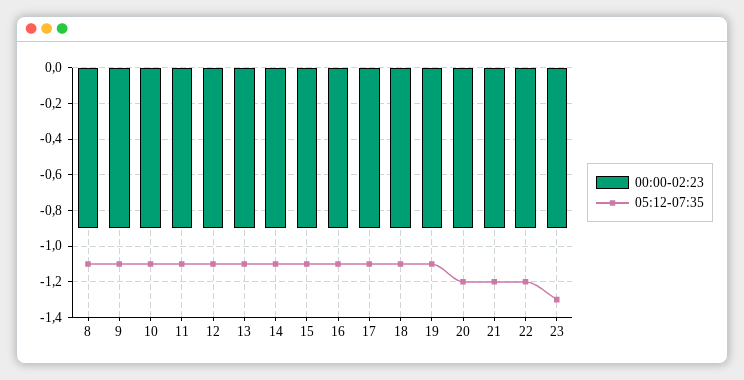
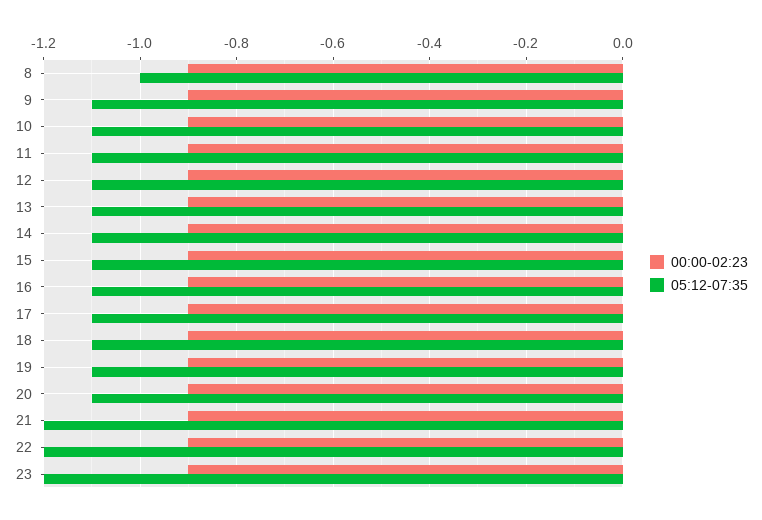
05:12-07:35, 8: -1.1 -> -1
05:12-07:35, 20: -1.2 -> -1.1
05:12-07:35, 23: -1.3 -> -1.2

